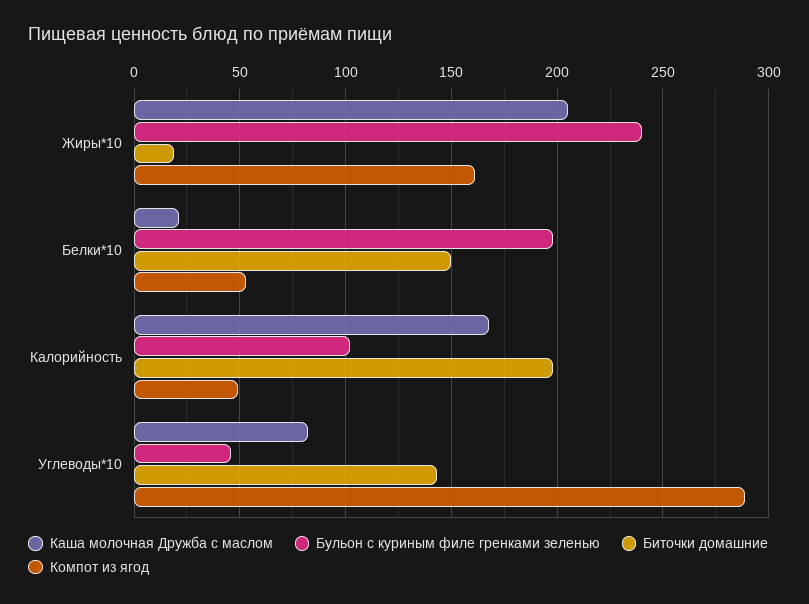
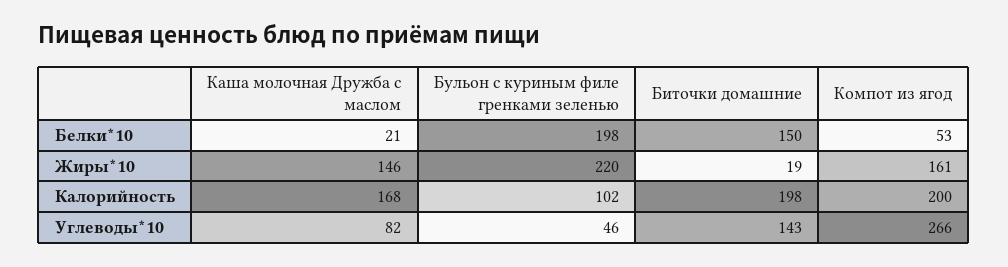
Каша молочная Дружба с маслом, Жиры*10: 205 -> 146
Бульон с куриным филе гренками зеленью, Жиры*10: 240 -> 220
Компот из ягод, Калорийность: 50 -> 200
Компот из ягод, Углеводы*10: 290 -> 266

